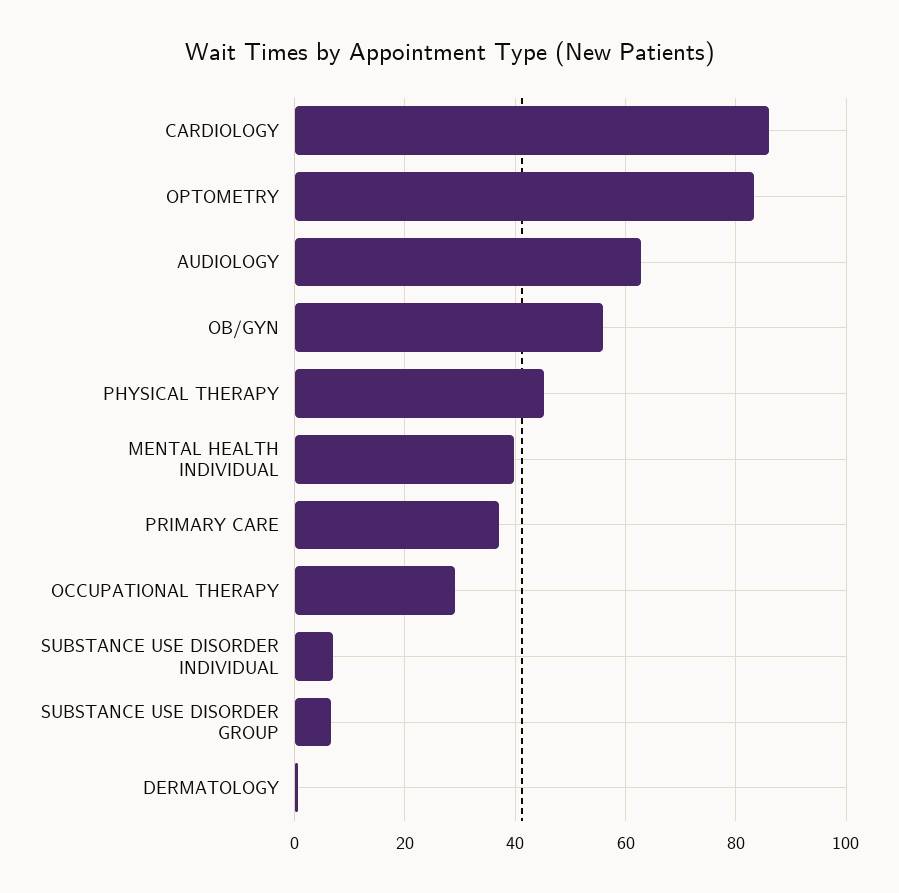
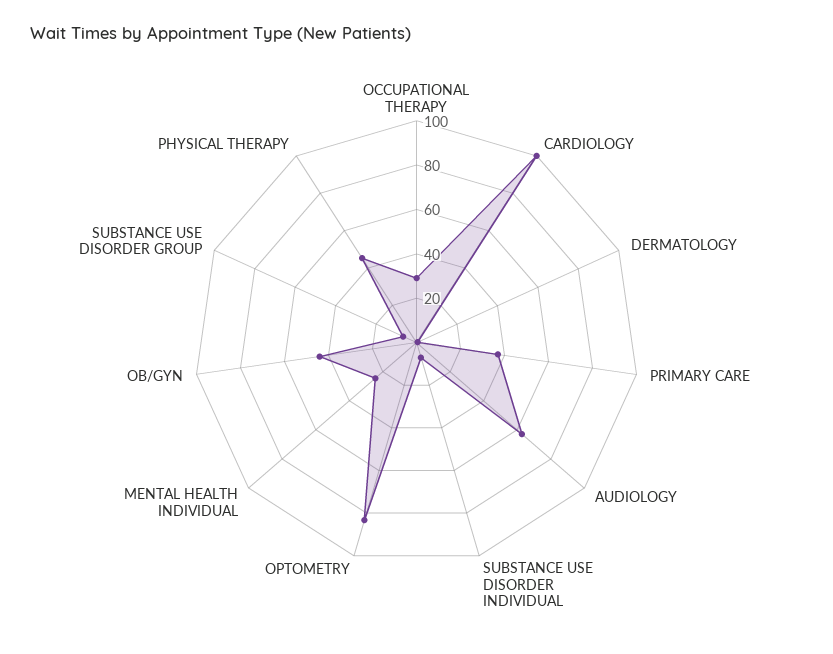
CARDIOLOGY: 86 -> 100
OB/GYN: 56 -> 45
MENTAL HEALTH INDIVIDUAL: 40 -> 25

